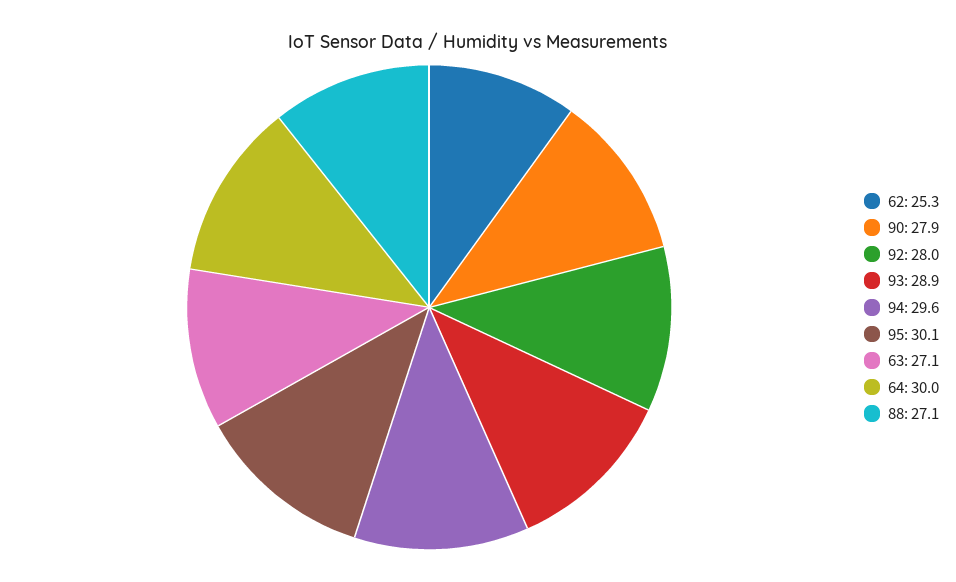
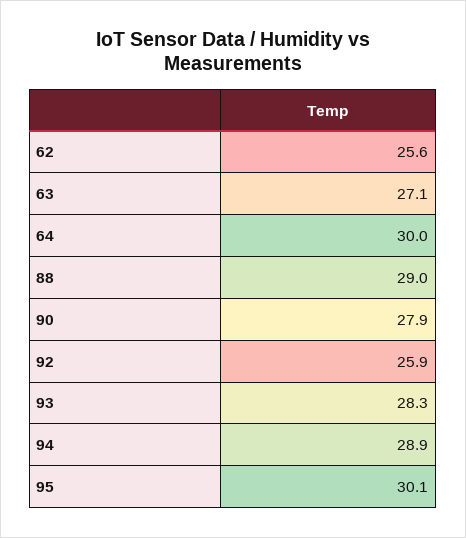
62: 25.3 -> 25.6
92: 28 -> 25.9
93: 28.9 -> 28.3
94: 29.6 -> 28.9
88: 27.1 -> 29

